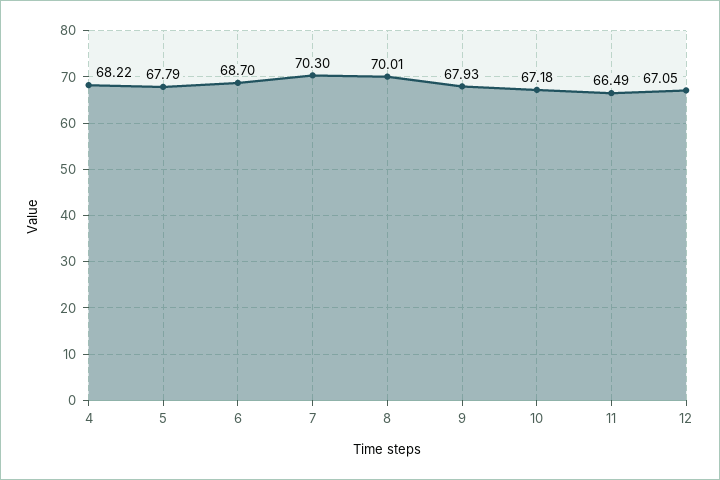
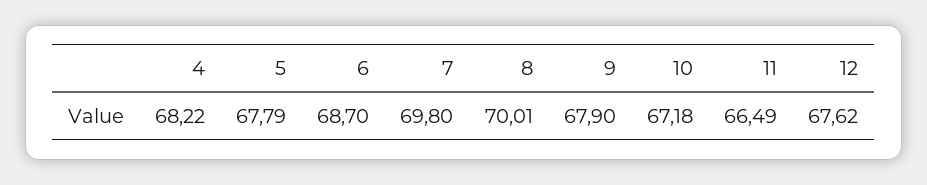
7: 70.3 -> 69.8
9: 67.93 -> 67.9
12: 67.05 -> 67.62

